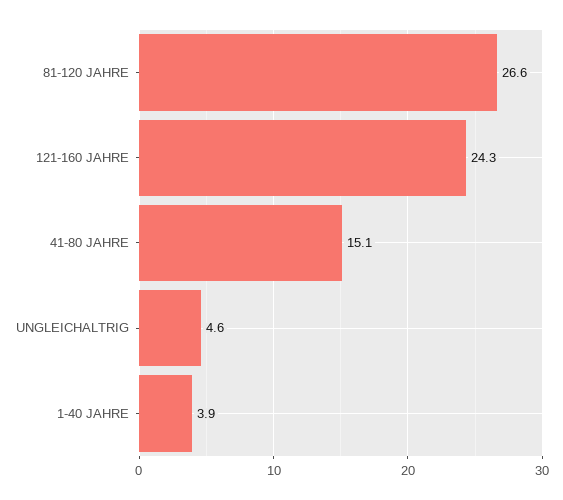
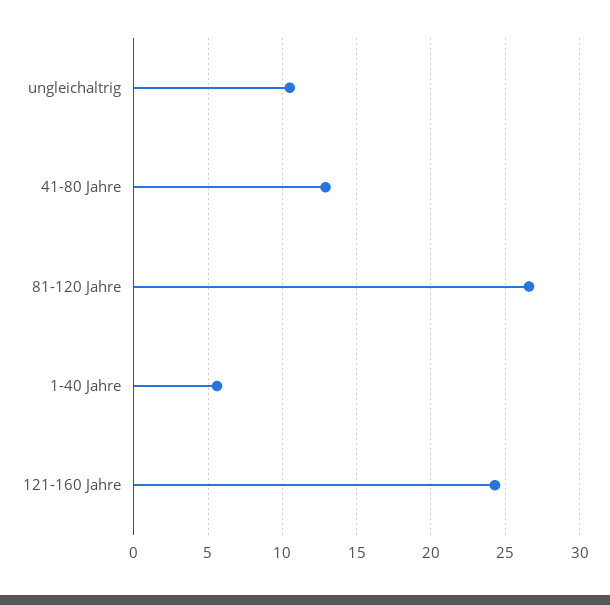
41-80 JAHRE: 15.1 -> 13
UNGLEICHALTRIG: 4.6 -> 10.5
1-40 JAHRE: 3.9 -> 5.5

